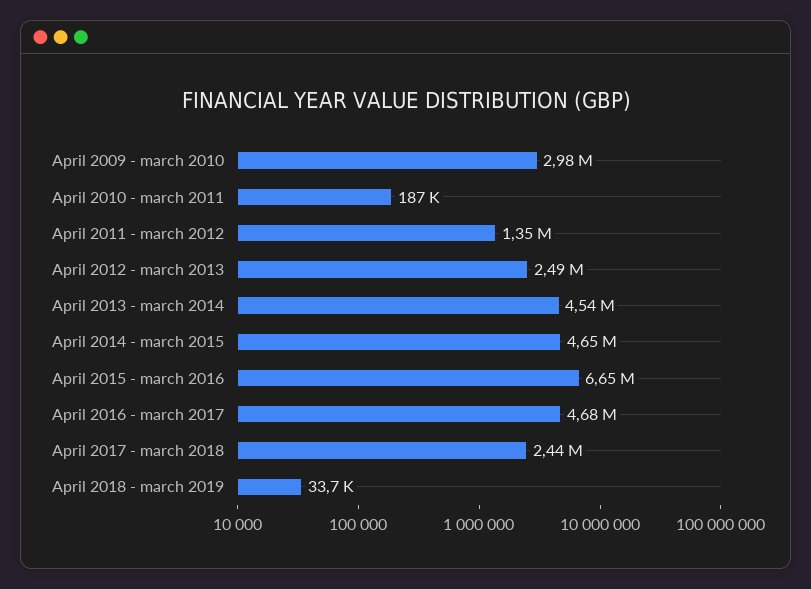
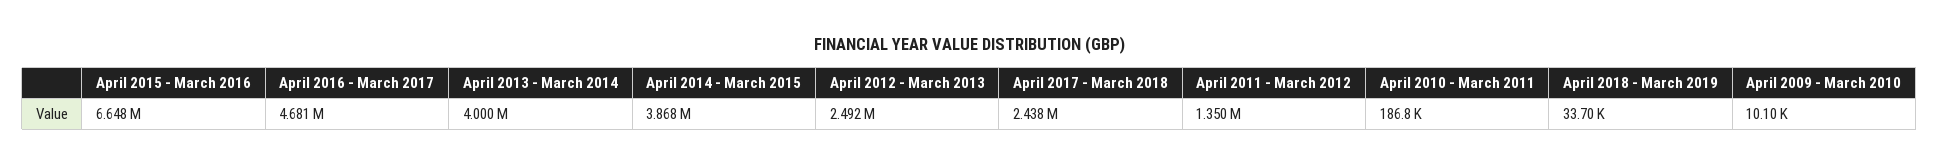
April 2009 - march 2010: 2980000 -> 10100
April 2013 - march 2014: 4540000 -> 4000000
April 2014 - march 2015: 4650000 -> 3868000

